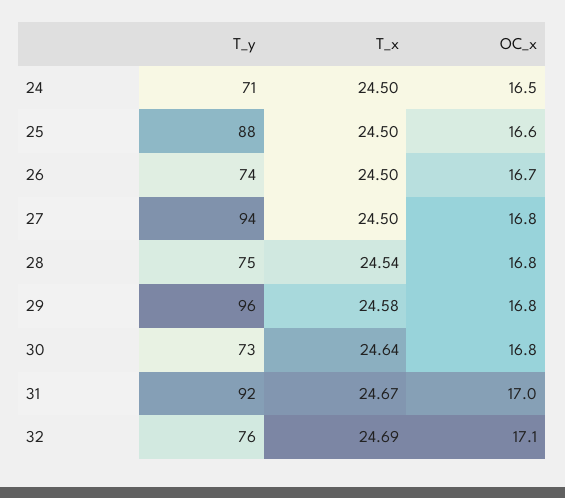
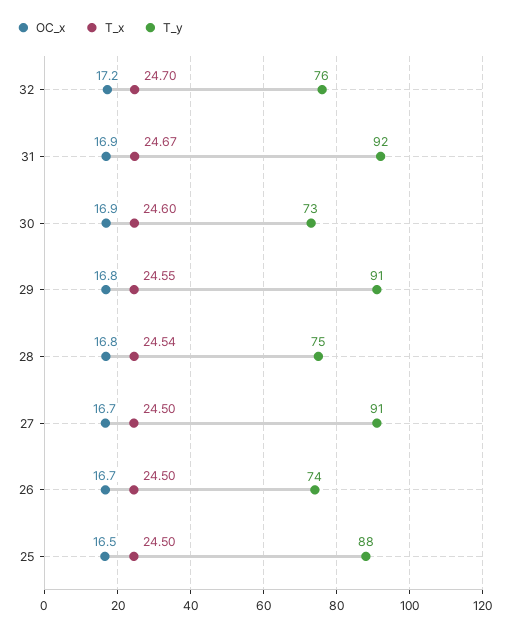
T_y, 24: 71 -> none
T_x, 24: 24.5 -> none
OC_x, 24: 16.5 -> none
OC_x, 25: 16.6 -> 16.5
T_y, 27: 94 -> 91
OC_x, 27: 16.8 -> 16.7
T_y, 29: 96 -> 91
T_x, 29: 24.58 -> 24.55
T_x, 30: 24.64 -> 24.6
OC_x, 30: 16.8 -> 16.9
OC_x, 31: 17 -> 16.9
T_x, 32: 24.69 -> 24.7
OC_x, 32: 17.1 -> 17.2

